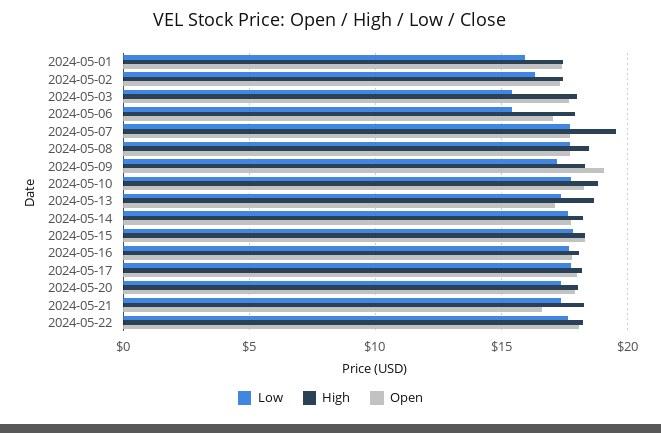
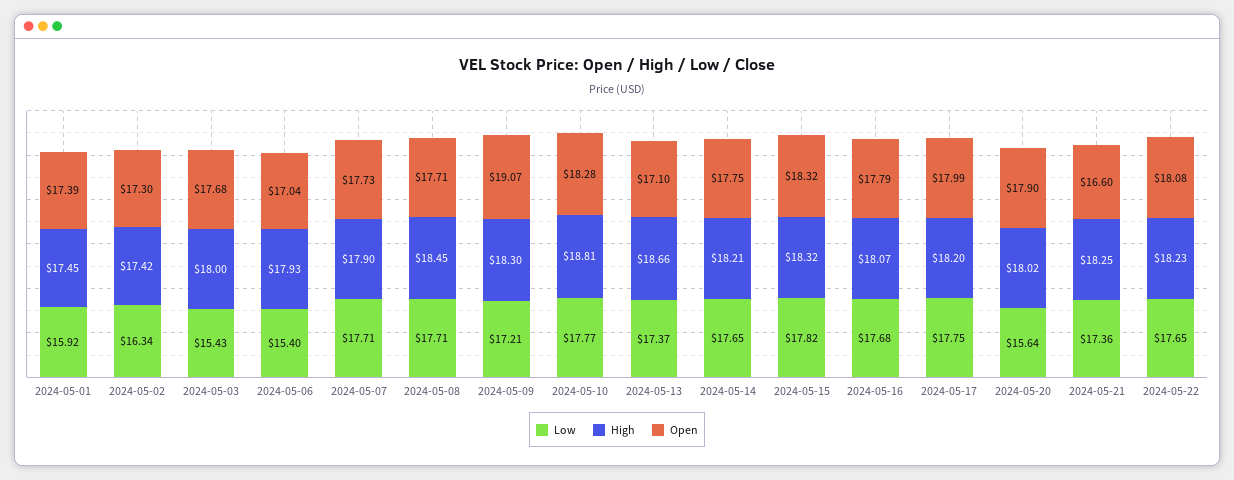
High, 2024-05-07: 19.5 -> 17.9
Low, 2024-05-20: 17.5 -> 15.64

